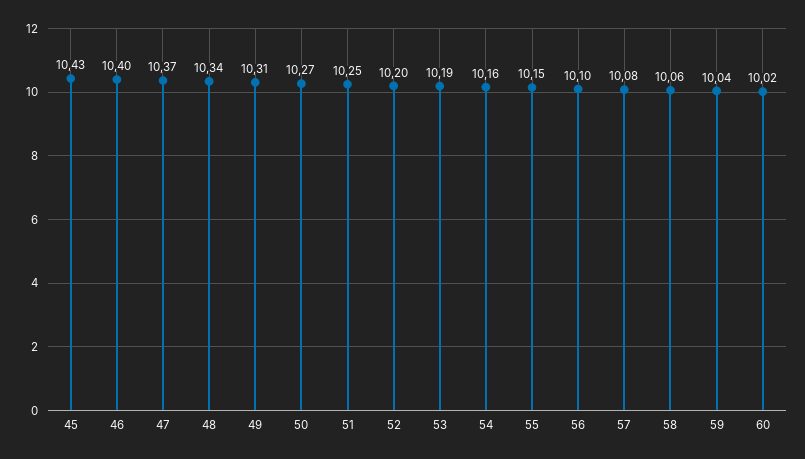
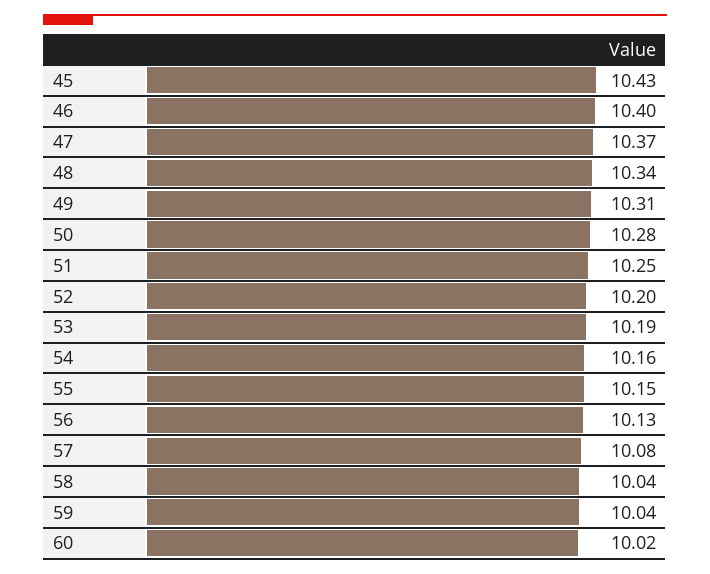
50: 10.27 -> 10.28
56: 10.1 -> 10.13
58: 10.06 -> 10.04

